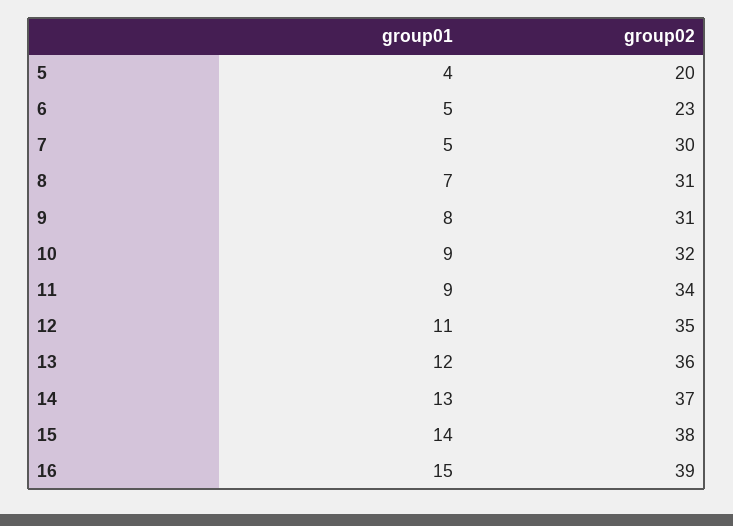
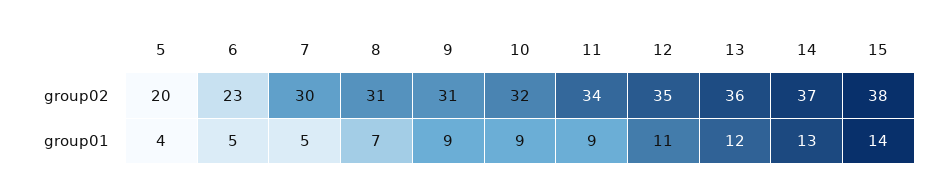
group01, 9: 8 -> 9
group01, 16: 15 -> none
group02, 16: 39 -> none

